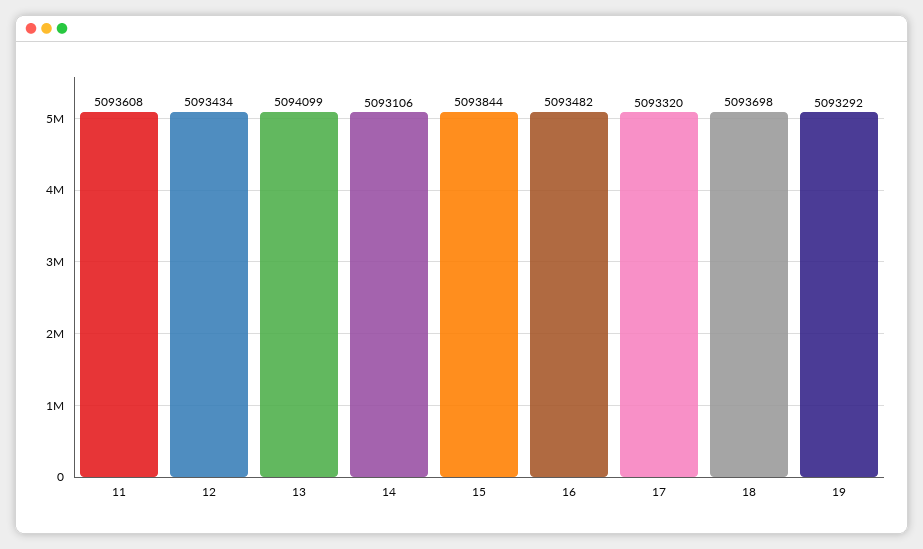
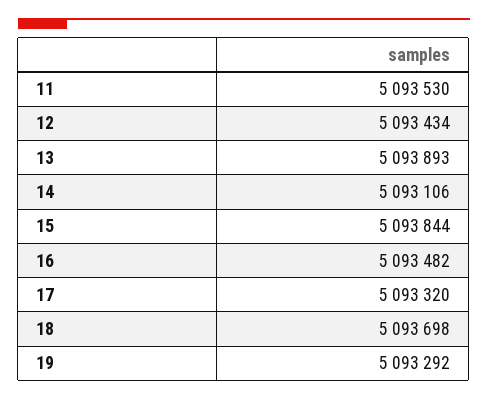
11: 5093608 -> 5093530
13: 5094099 -> 5093893

